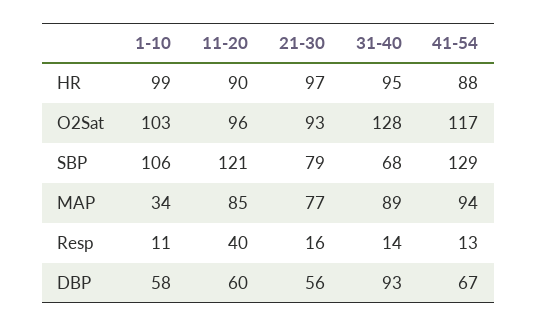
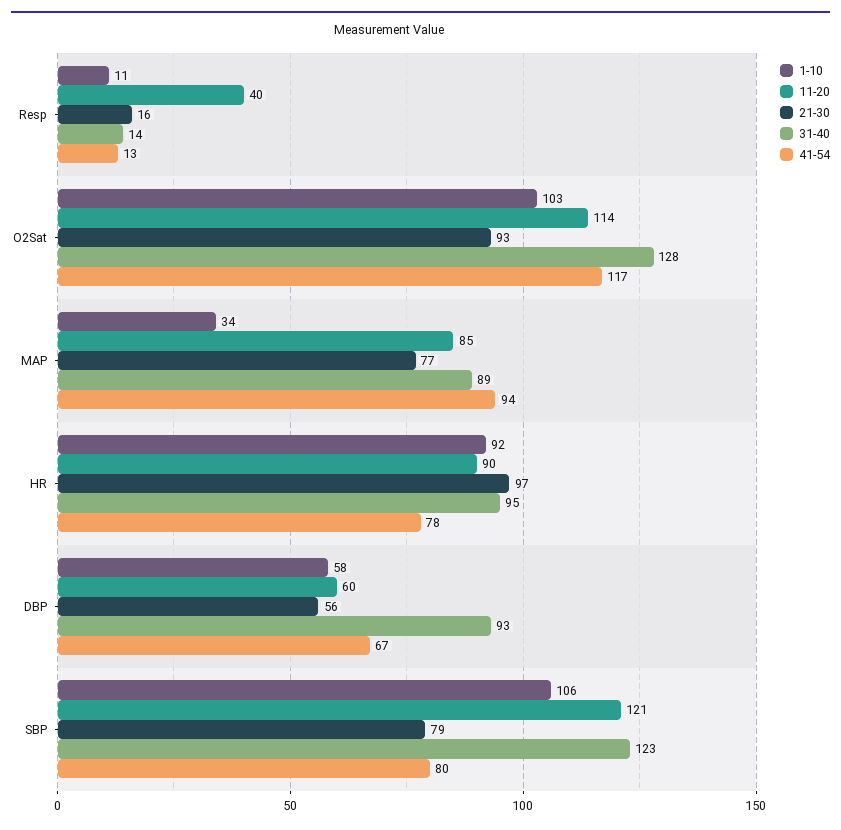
1-10, HR: 99 -> 92
41-54, HR: 88 -> 78
11-20, O2Sat: 96 -> 114
31-40, SBP: 68 -> 123
41-54, SBP: 129 -> 80

